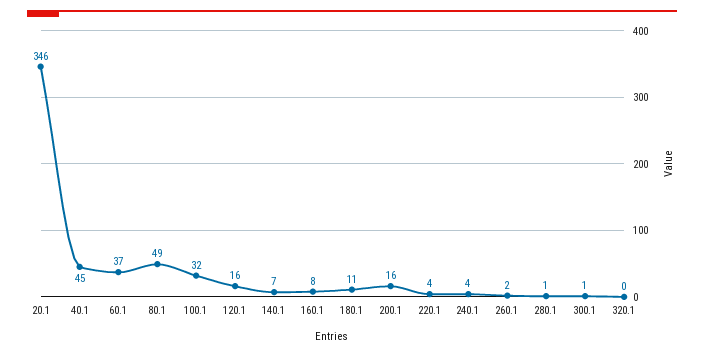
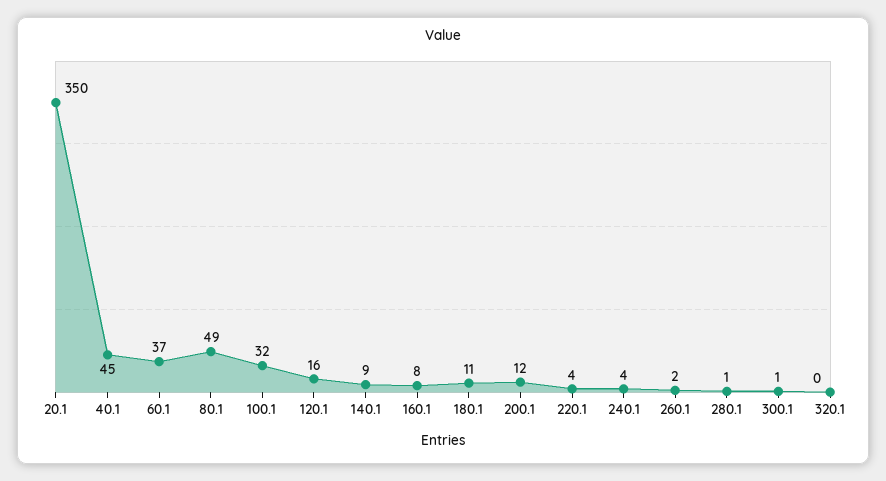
20.1: 346 -> 350
140.1: 7 -> 9
200.1: 16 -> 12

